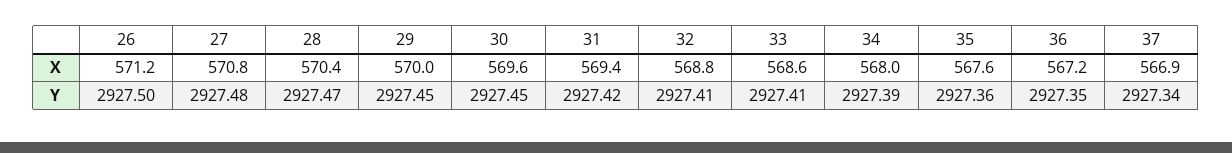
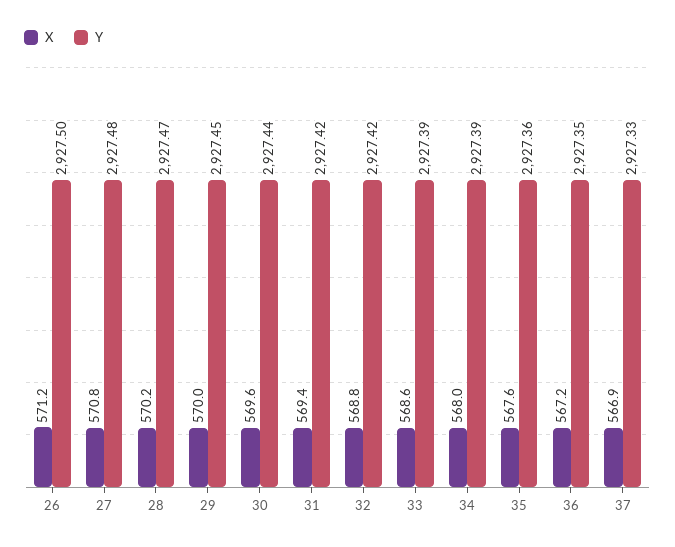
X, 28: 570.4 -> 570.2
Y, 30: 2927.45 -> 2927.44
Y, 32: 2927.41 -> 2927.42
Y, 33: 2927.41 -> 2927.39
Y, 37: 2927.34 -> 2927.33

